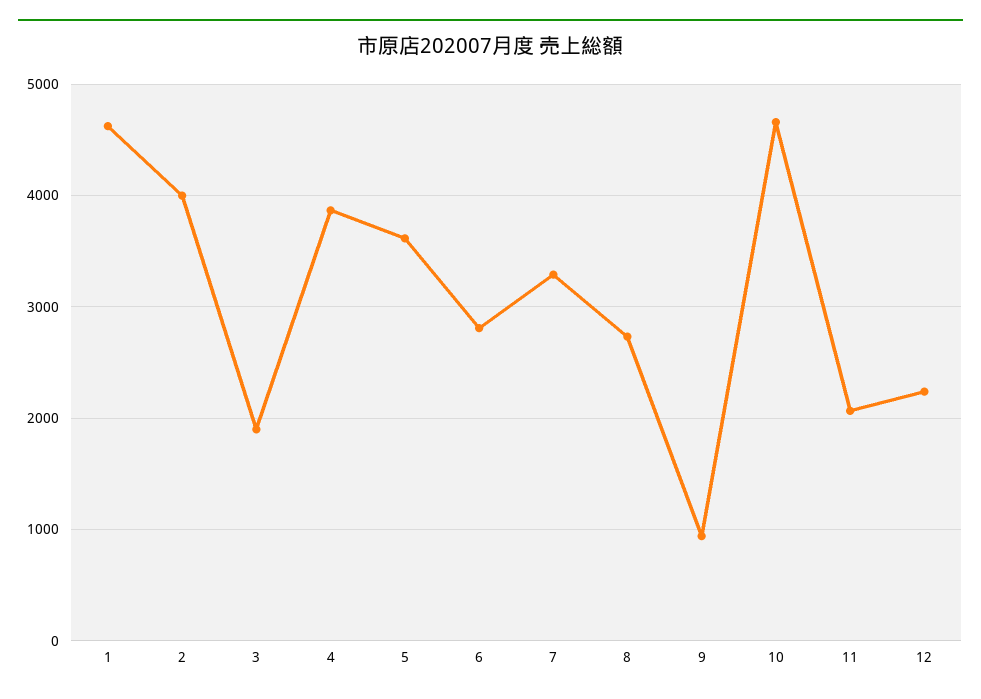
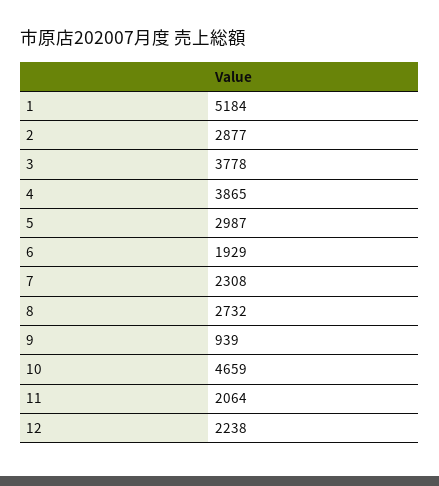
1: 4600 -> 5184
2: 4000 -> 2877
3: 1900 -> 3778
5: 3600 -> 2987
6: 2800 -> 1929
7: 3300 -> 2308

